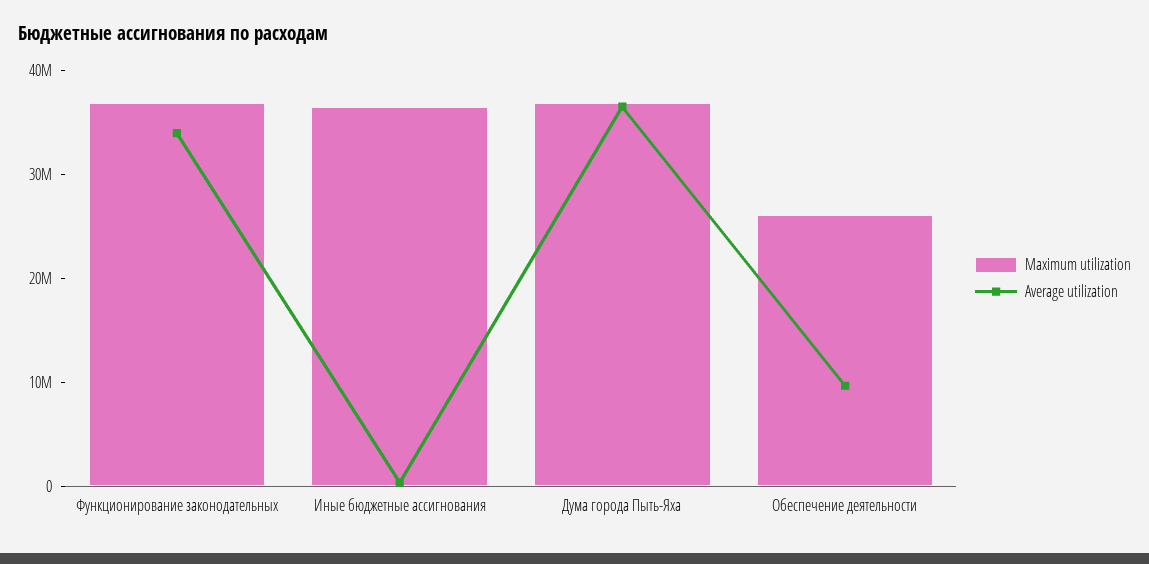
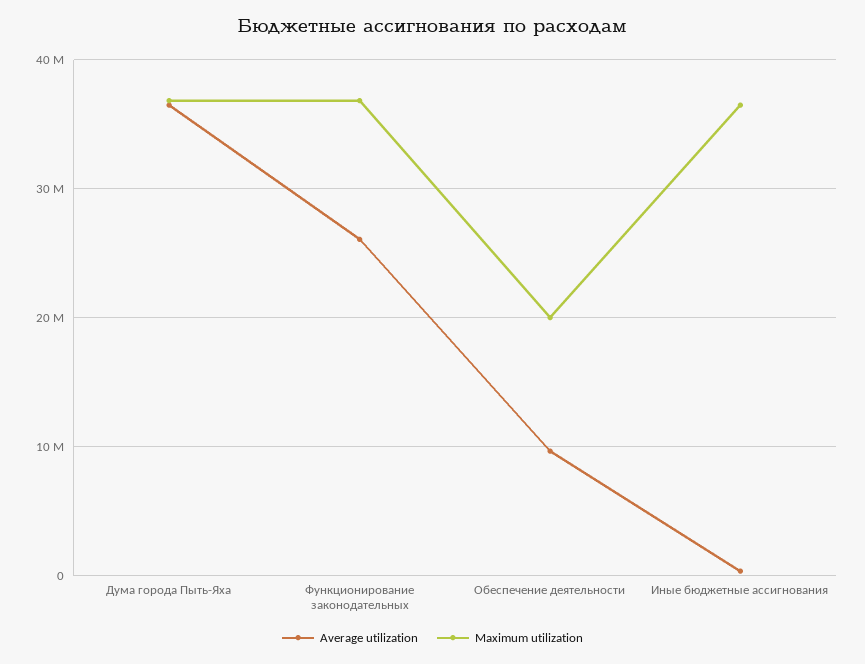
Average utilization, Функционирование законодательных: 34000000 -> 26000000
Maximum utilization, Обеспечение деятельности: 26000000 -> 20000000

